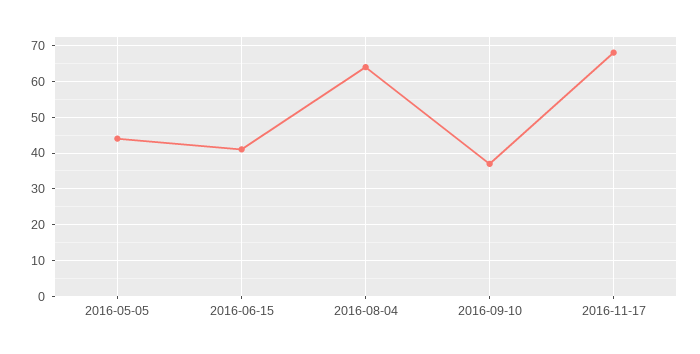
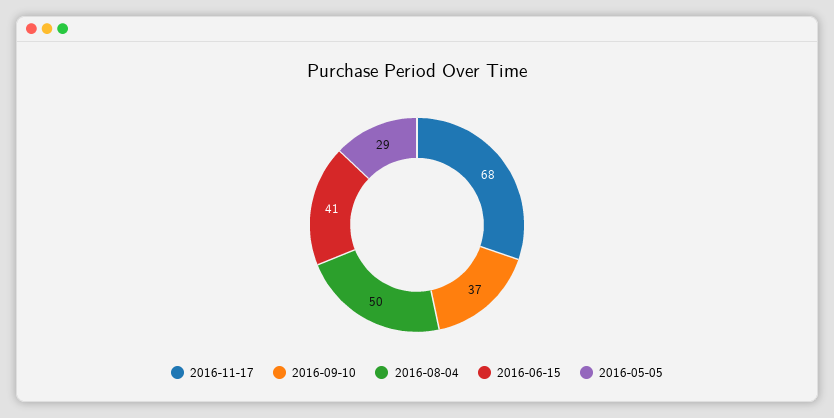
2016-05-05: 45 -> 29
2016-08-04: 65 -> 50

